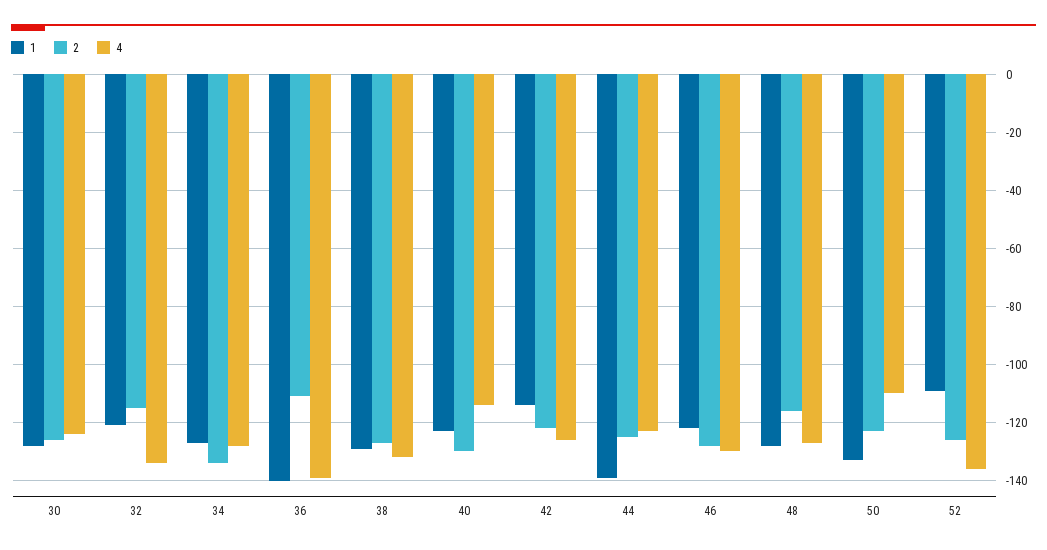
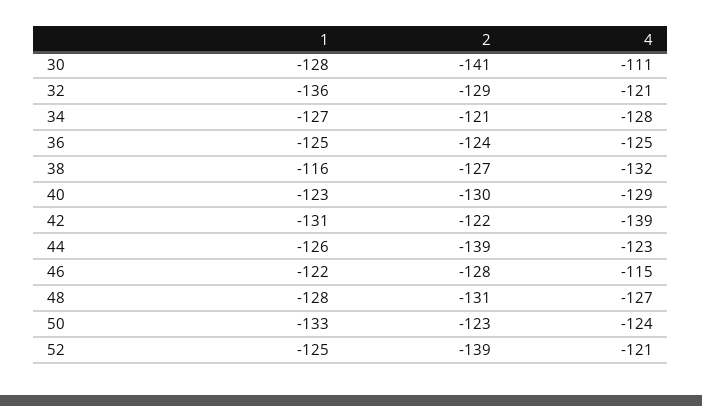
2, 30: -125 -> -141
4, 30: -125 -> -111
1, 32: -120 -> -136
2, 32: -115 -> -129
4, 32: -135 -> -121
2, 34: -135 -> -121
1, 36: -140 -> -125
2, 36: -110 -> -124
4, 36: -140 -> -125
1, 38: -130 -> -116
4, 40: -115 -> -129
1, 42: -115 -> -131
4, 42: -125 -> -139
1, 44: -140 -> -126
2, 44: -125 -> -139
4, 46: -130 -> -115
2, 48: -115 -> -131
4, 50: -110 -> -124
1, 52: -110 -> -125
2, 52: -125 -> -139
4, 52: -135 -> -121

